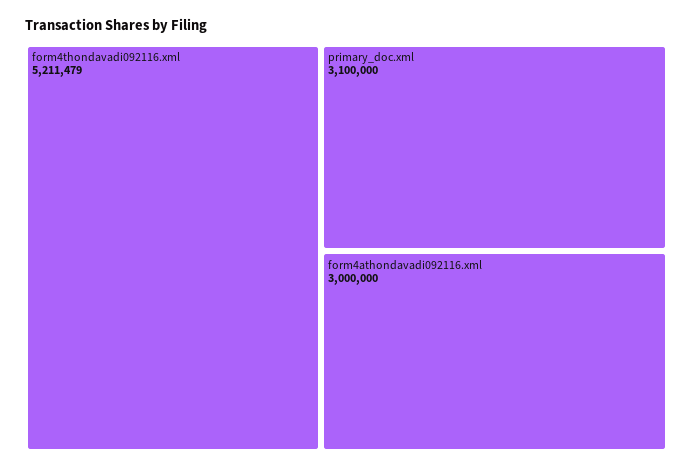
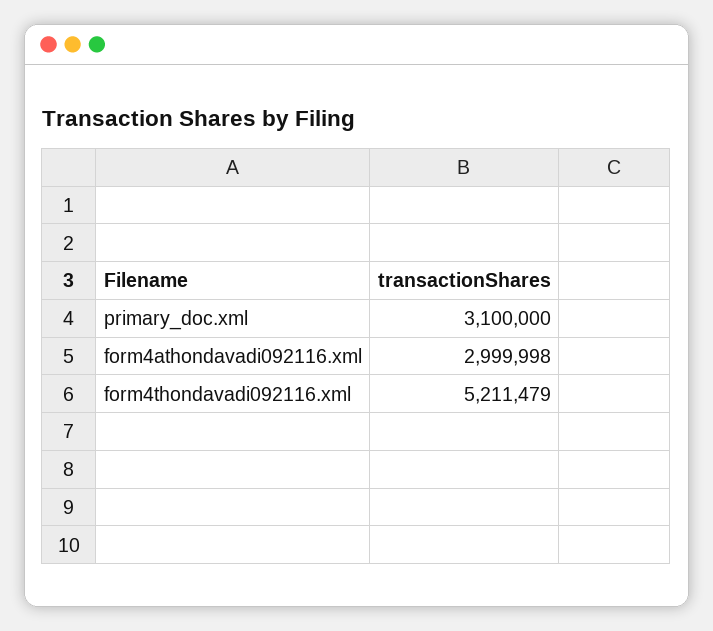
form4athondavadi092116.xml: 3000000 -> 2999998

